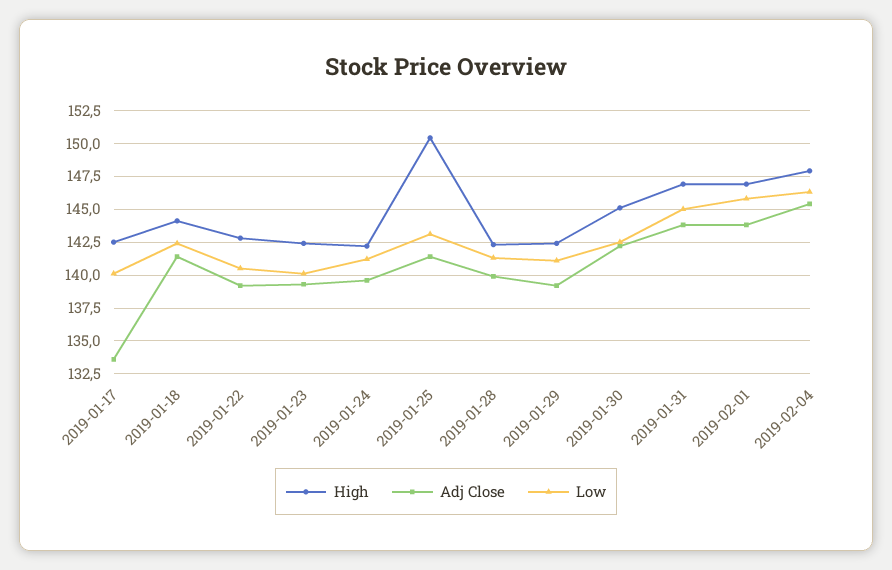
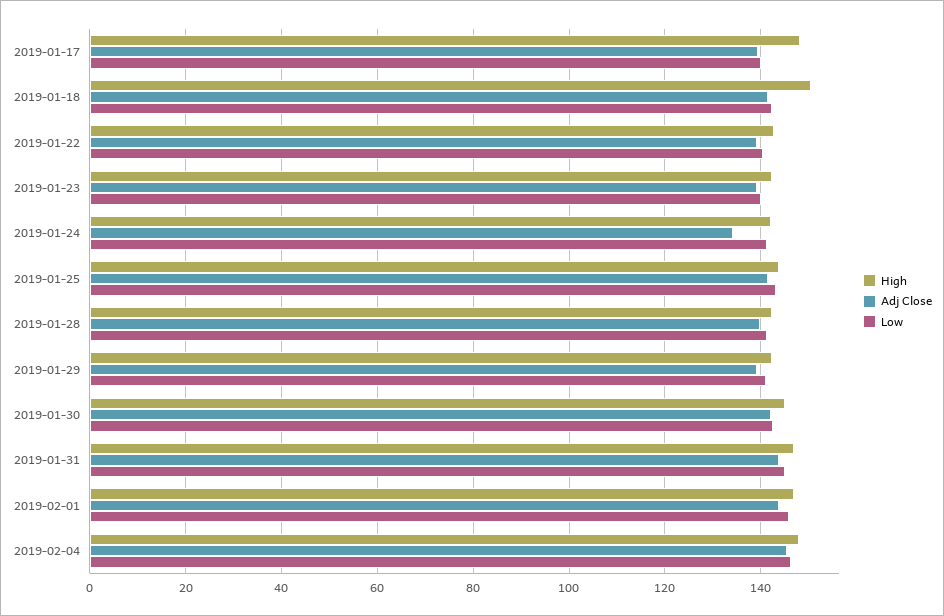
High, 2019-01-17: 142.5 -> 148
Adj Close, 2019-01-17: 133.5 -> 140
High, 2019-01-18: 144 -> 150
Adj Close, 2019-01-24: 139.5 -> 134
High, 2019-01-25: 150.5 -> 144

